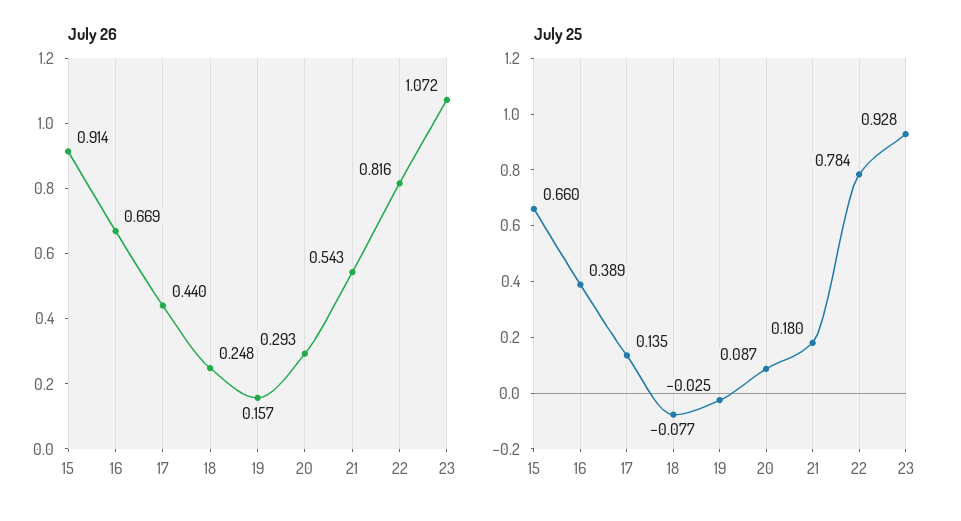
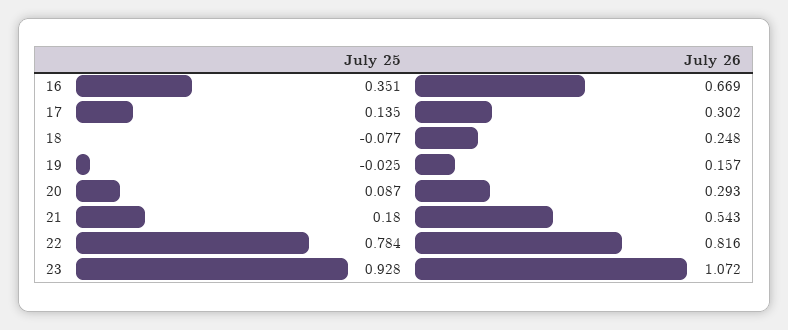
July 26, 15: 0.914 -> none
July 26, 17: 0.44 -> 0.302
July 25, 15: 0.66 -> none
July 25, 16: 0.389 -> 0.351

